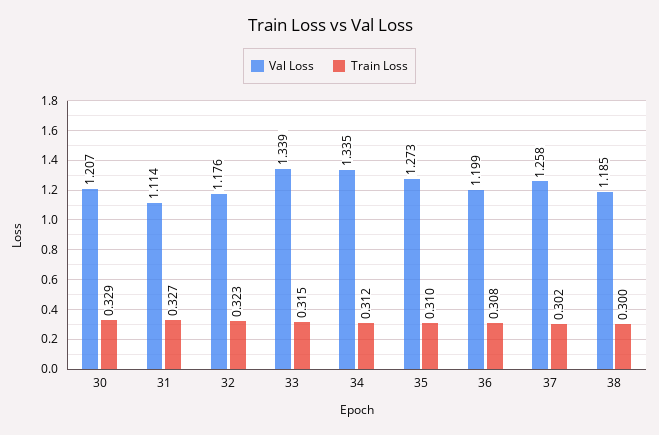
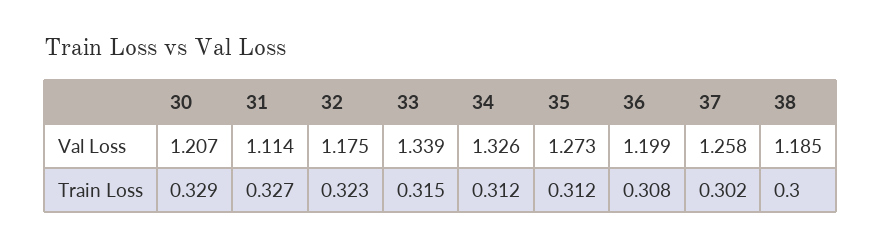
Val Loss, 32: 1.176 -> 1.175
Val Loss, 34: 1.335 -> 1.326
Train Loss, 35: 0.31 -> 0.312

